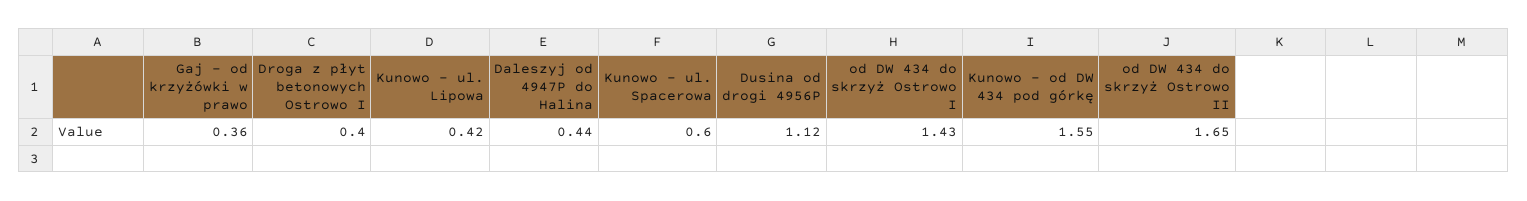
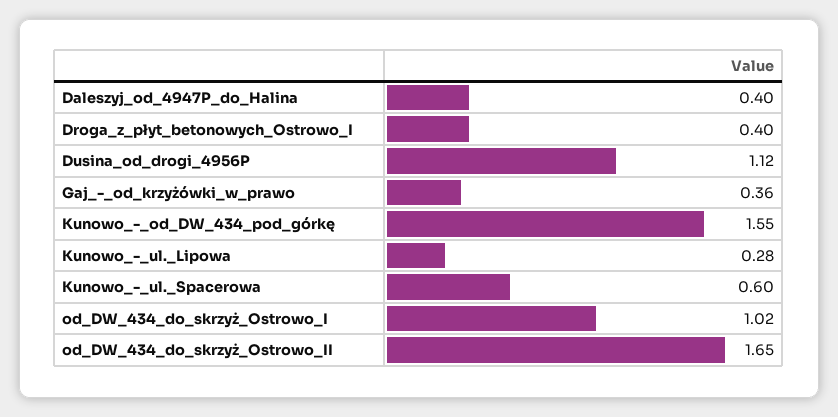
Kunowo - ul. Lipowa: 0.42 -> 0.28
Daleszyj od 4947P do Halina: 0.44 -> 0.4
od DW 434 do skrzyż Ostrowo I: 1.43 -> 1.02

